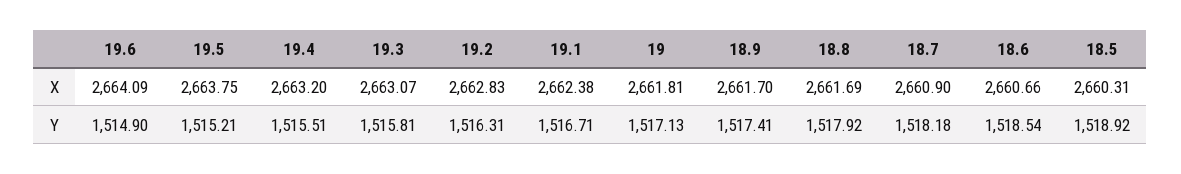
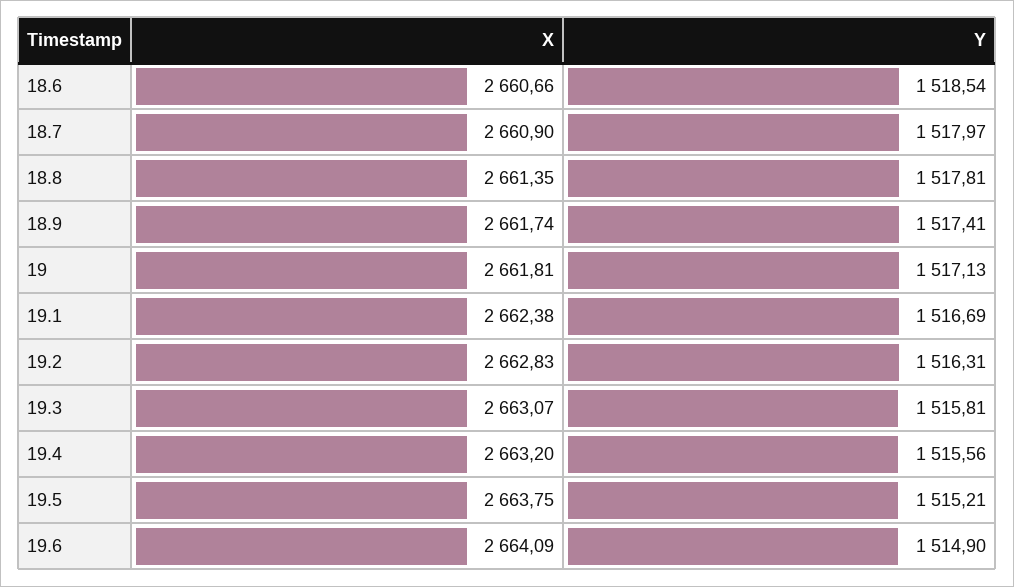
18.9, X: 2661.7 -> 2661.74
18.8, X: 2661.69 -> 2661.35
18.5, X: 2660.31 -> none
19.4, Y: 1515.51 -> 1515.56
19.1, Y: 1516.71 -> 1516.69
18.8, Y: 1517.92 -> 1517.81
18.7, Y: 1518.18 -> 1517.97
18.5, Y: 1518.92 -> none

